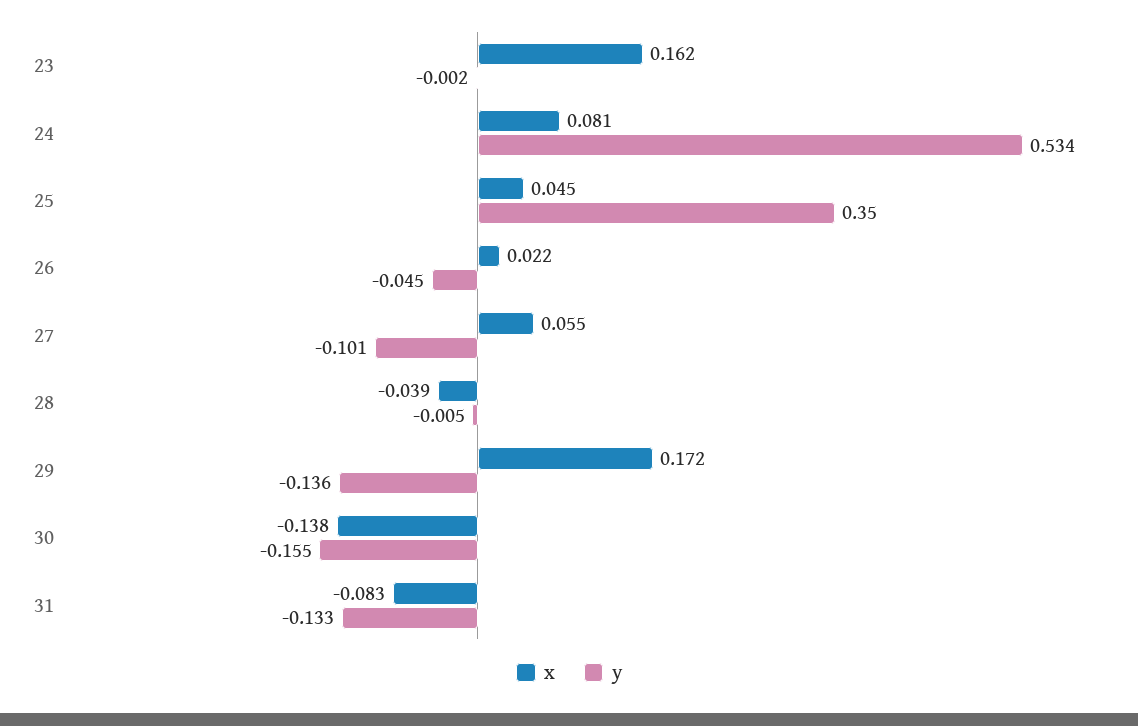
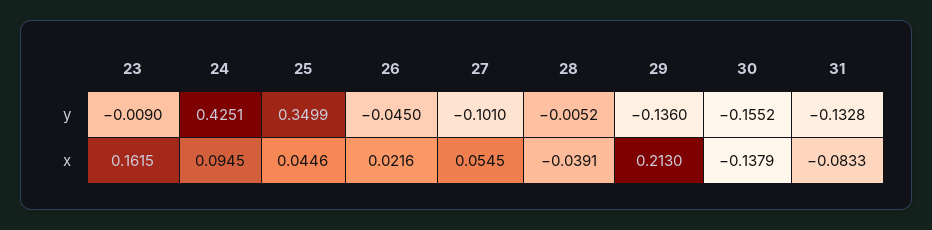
y, 23: -0.002 -> -0.009
x, 24: 0.081 -> 0.0945
y, 24: 0.534 -> 0.4251
x, 29: 0.172 -> 0.213

